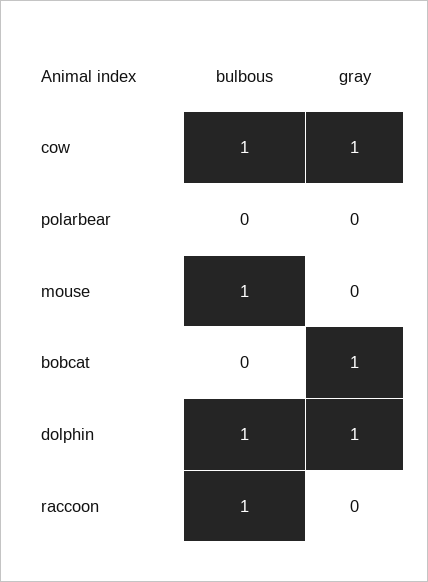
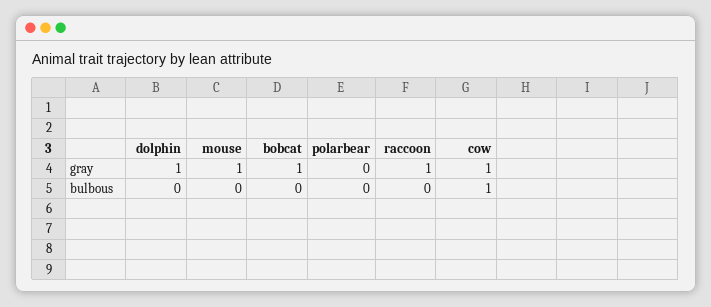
bulbous, mouse: 1 -> 0
gray, mouse: 0 -> 1
bulbous, dolphin: 1 -> 0
bulbous, raccoon: 1 -> 0
gray, raccoon: 0 -> 1

